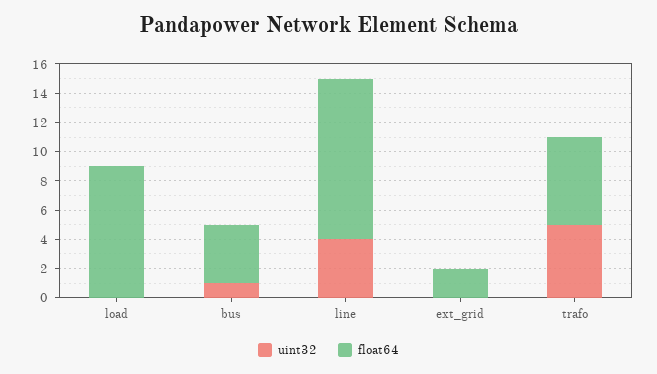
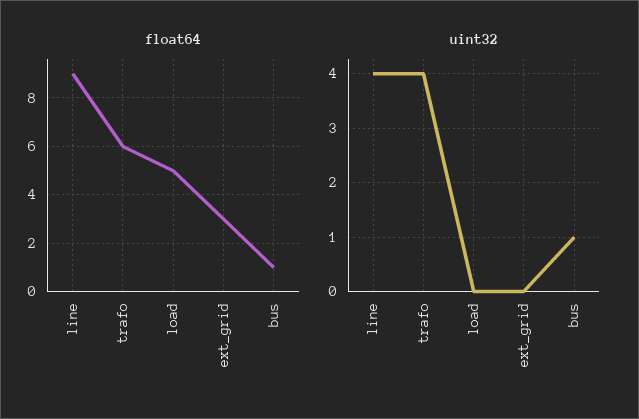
float64, load: 9 -> 5
float64, bus: 4 -> 1
float64, line: 11 -> 9
float64, ext_grid: 2 -> 3
uint32, trafo: 5 -> 4

